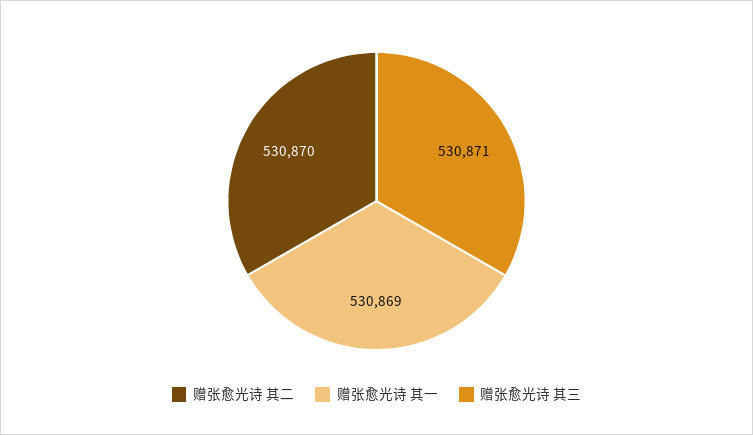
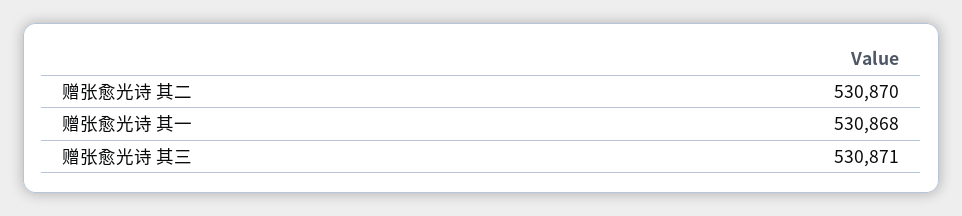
赠张愈光诗 其一: 530869 -> 530868

